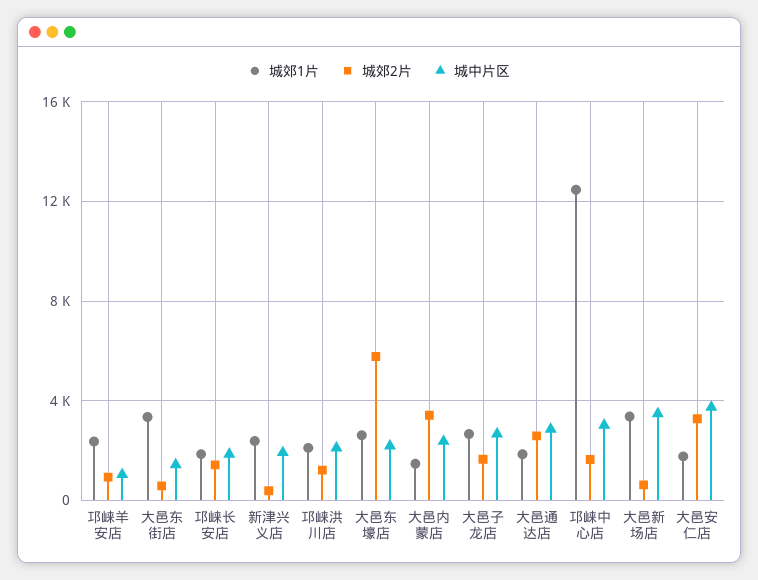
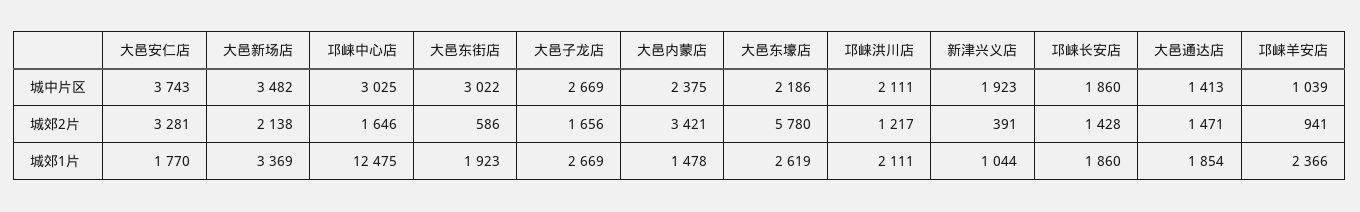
城郊1片, 大邑东街店: 3500 -> 1923
城中片区, 大邑东街店: 1500 -> 3022
城郊1片, 新津兴义店: 2500 -> 1044
城郊2片, 大邑通达店: 2500 -> 1471
城中片区, 大邑通达店: 3000 -> 1413
城郊2片, 大邑新场店: 500 -> 2138

